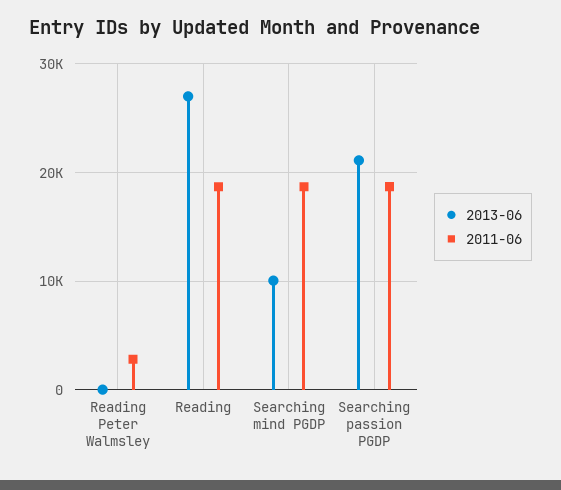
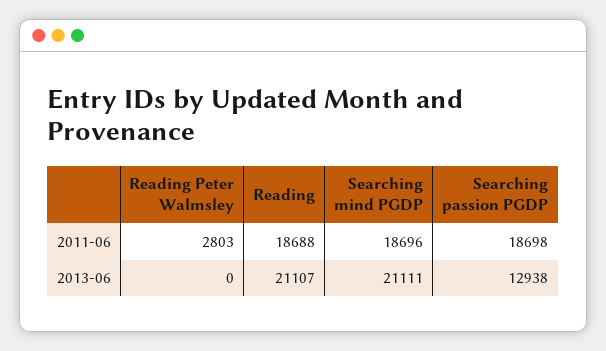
2013-06, Reading: 27000 -> 21107
2013-06, Searching mind PGDP: 10000 -> 21111
2013-06, Searching passion PGDP: 21000 -> 12938

